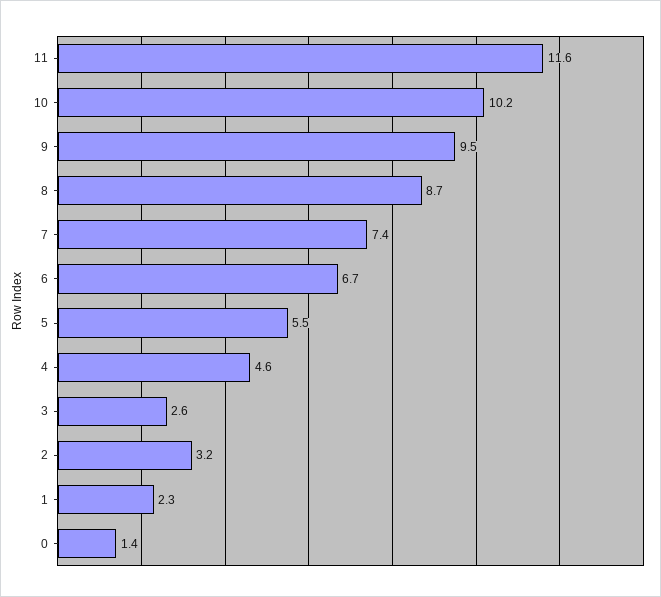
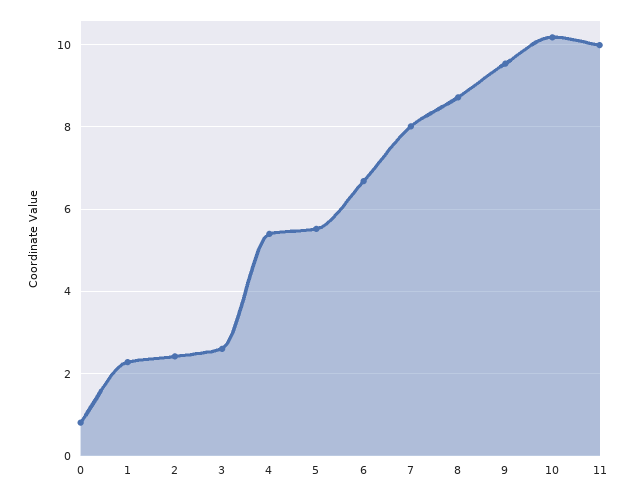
11: 11.6 -> 10
7: 7.4 -> 8
4: 4.6 -> 5.4
2: 3.2 -> 2.4
0: 1.4 -> 0.8

